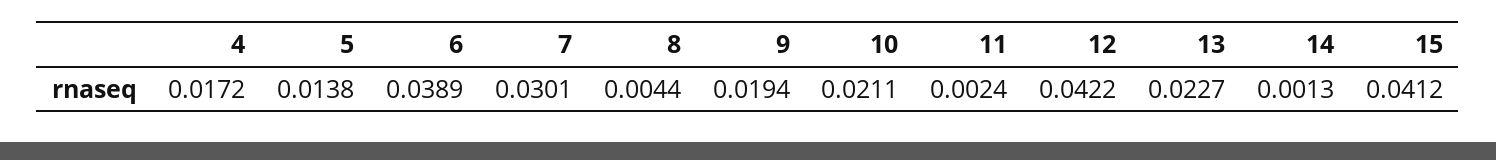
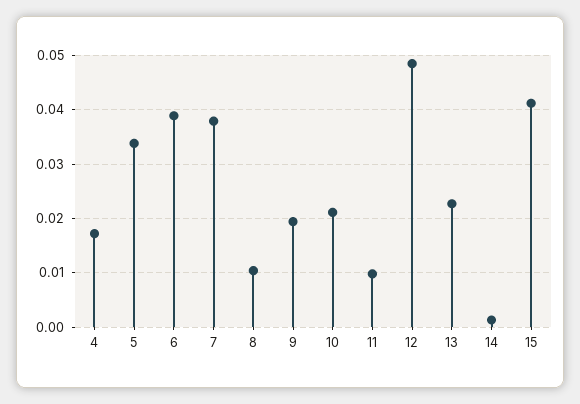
5: 0.0138 -> 0.034
7: 0.0301 -> 0.038
8: 0.0044 -> 0.01
11: 0.0024 -> 0.01
12: 0.0422 -> 0.048

